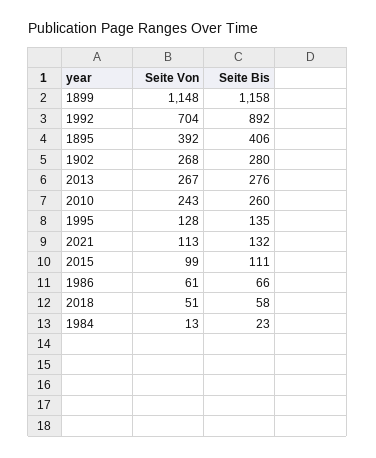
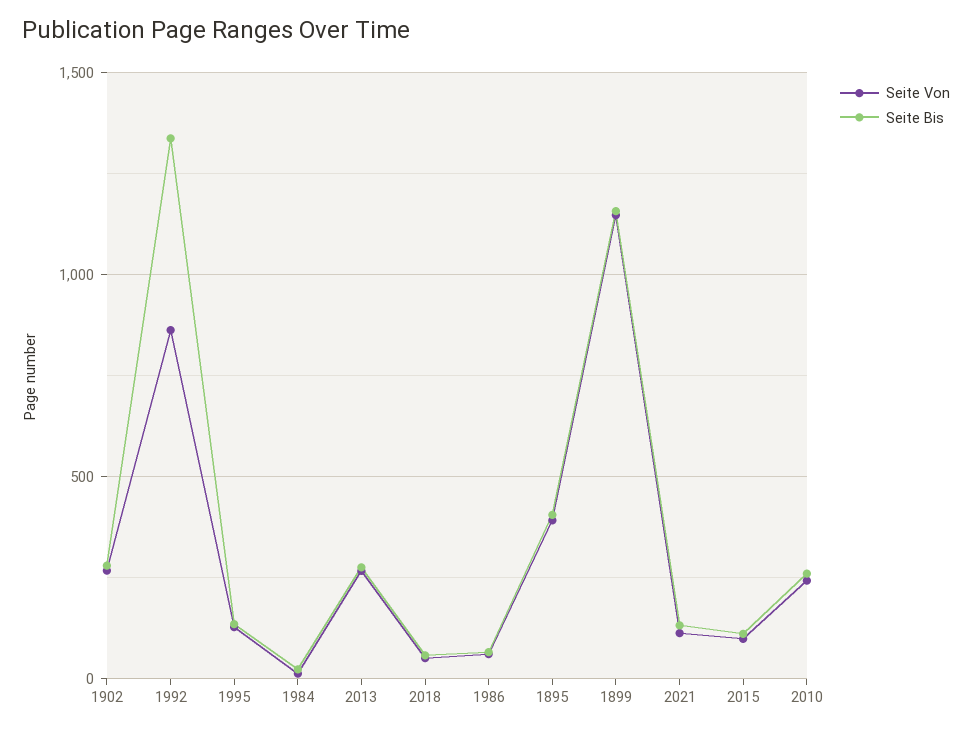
Seite Von, 1992: 704 -> 850
Seite Bis, 1992: 892 -> 1350

